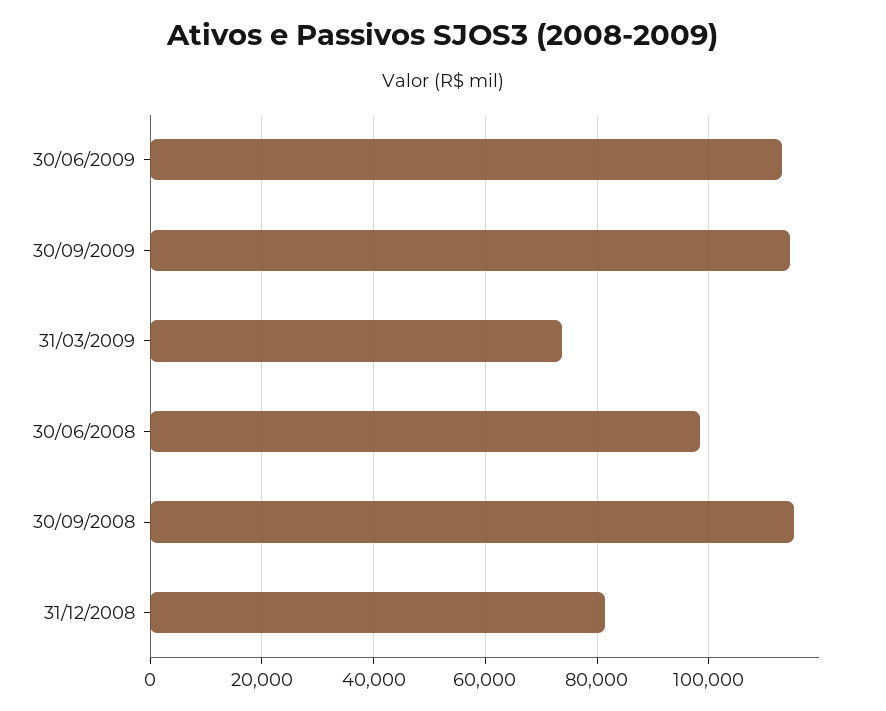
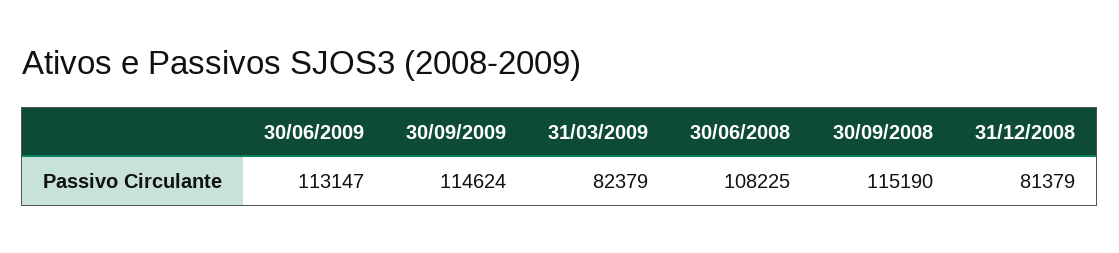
31/03/2009: 74000 -> 82379
30/06/2008: 98000 -> 108225

